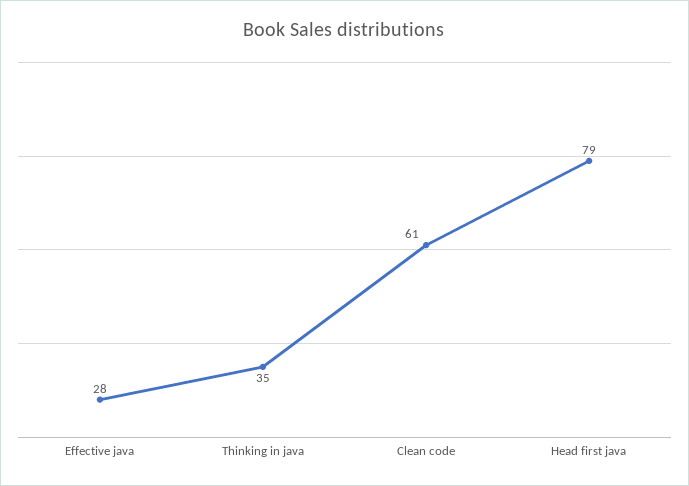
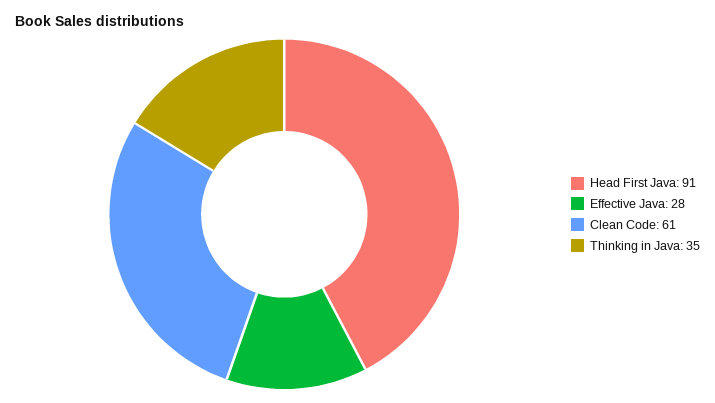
Head first java: 79 -> 91

